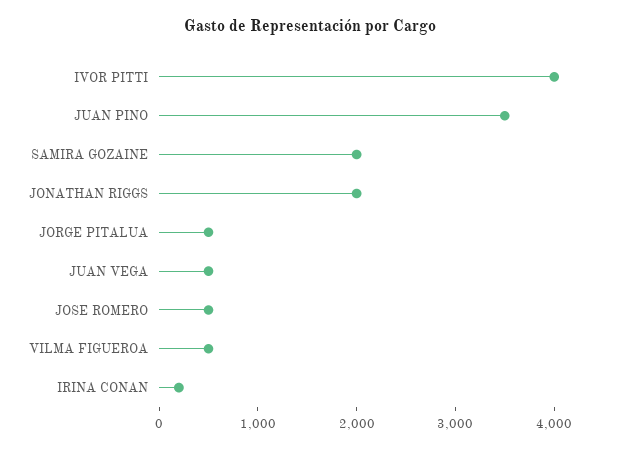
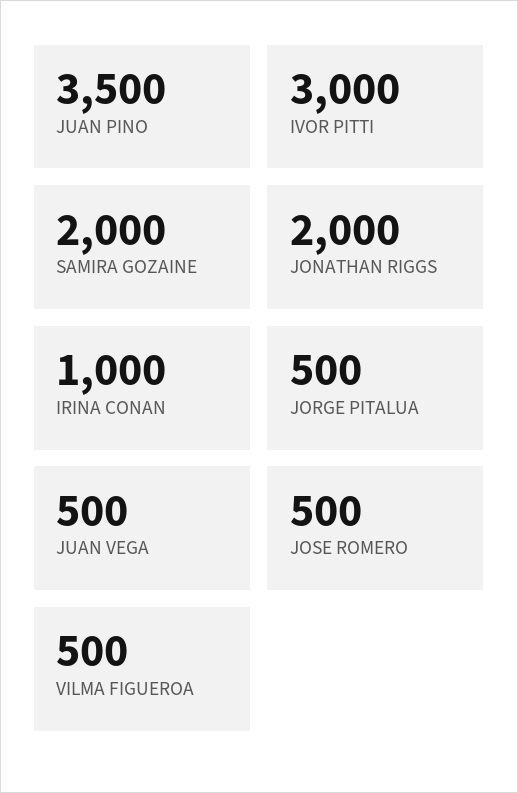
IVOR PITTI: 4000 -> 3000
IRINA CONAN: 200 -> 1000

